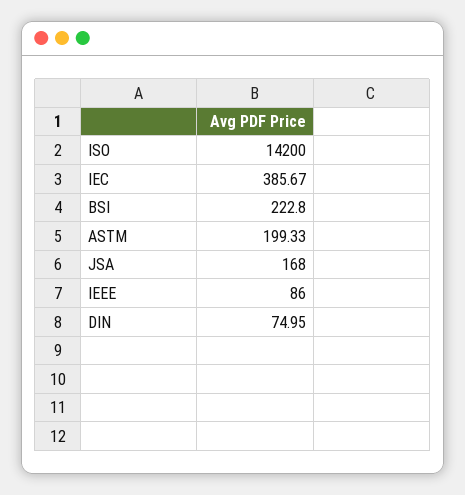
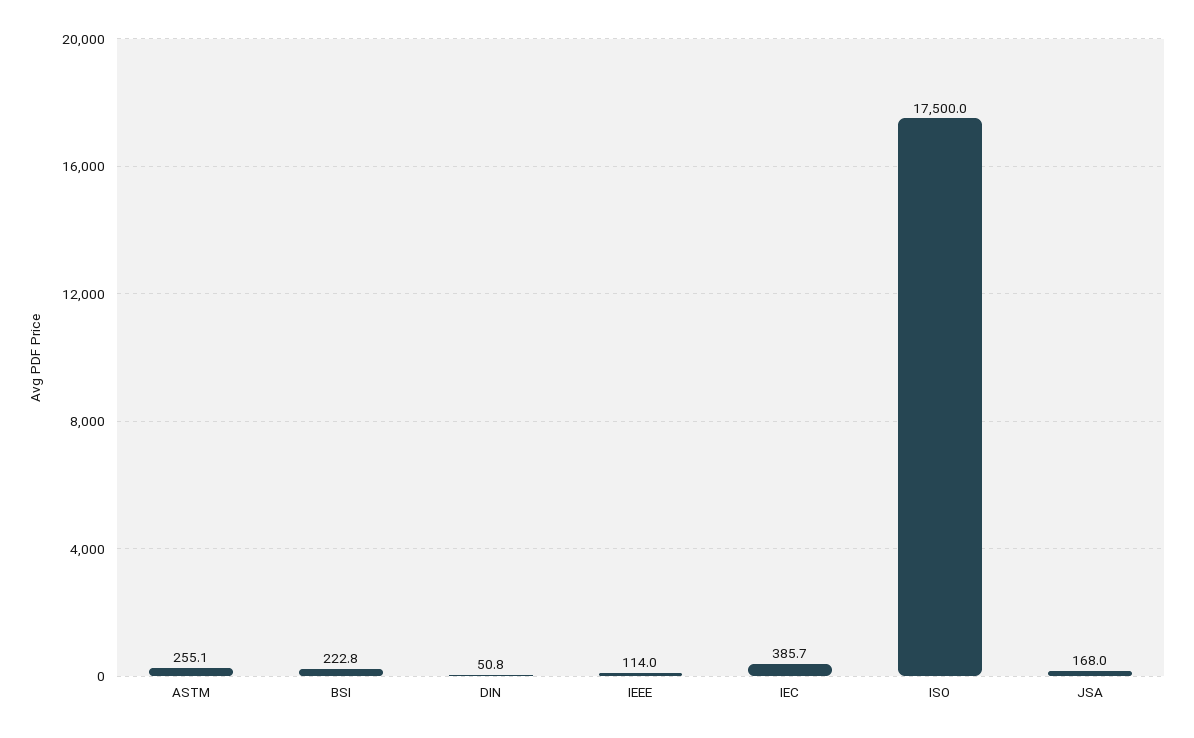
ISO: 14200 -> 17500
ASTM: 199.33 -> 255.1
IEEE: 86 -> 114
DIN: 74.95 -> 50.8

